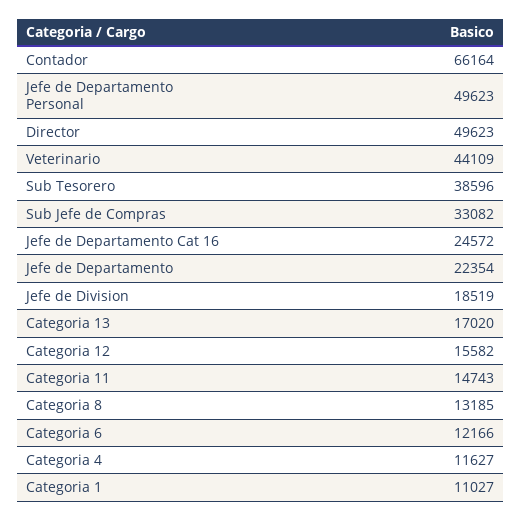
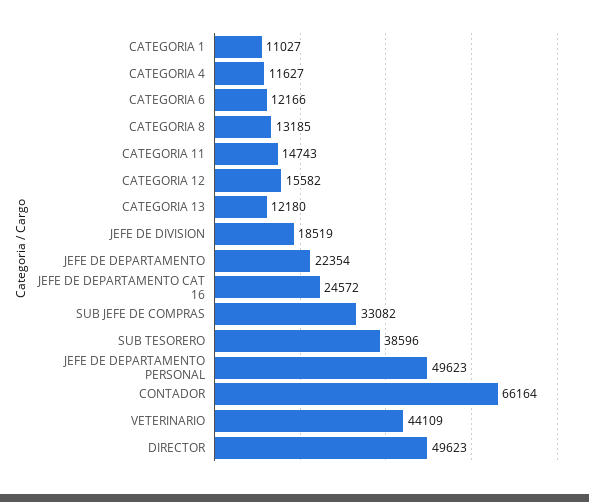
Categoria 13: 17020 -> 12180

